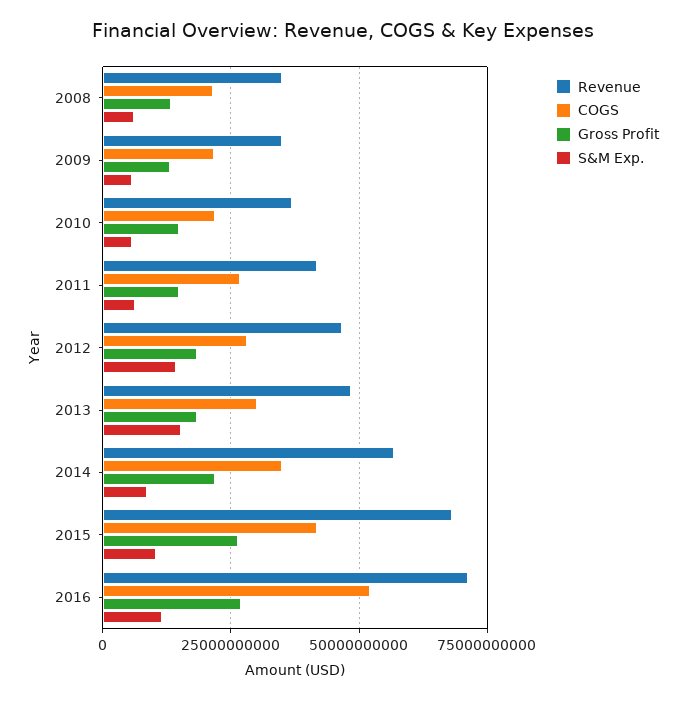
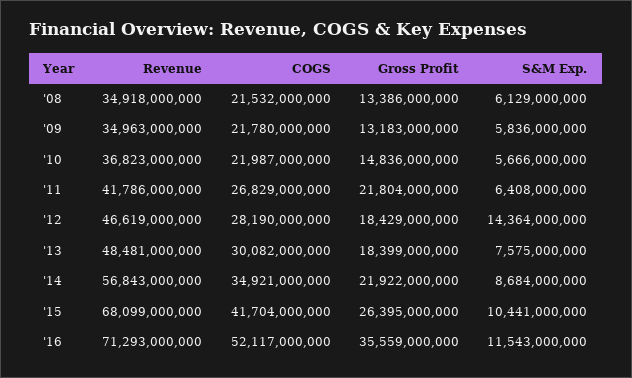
Gross Profit, 2011: 15000000000 -> 21804000000
S&M Exp., 2013: 15000000000 -> 7575000000
Gross Profit, 2016: 27500000000 -> 35559000000

